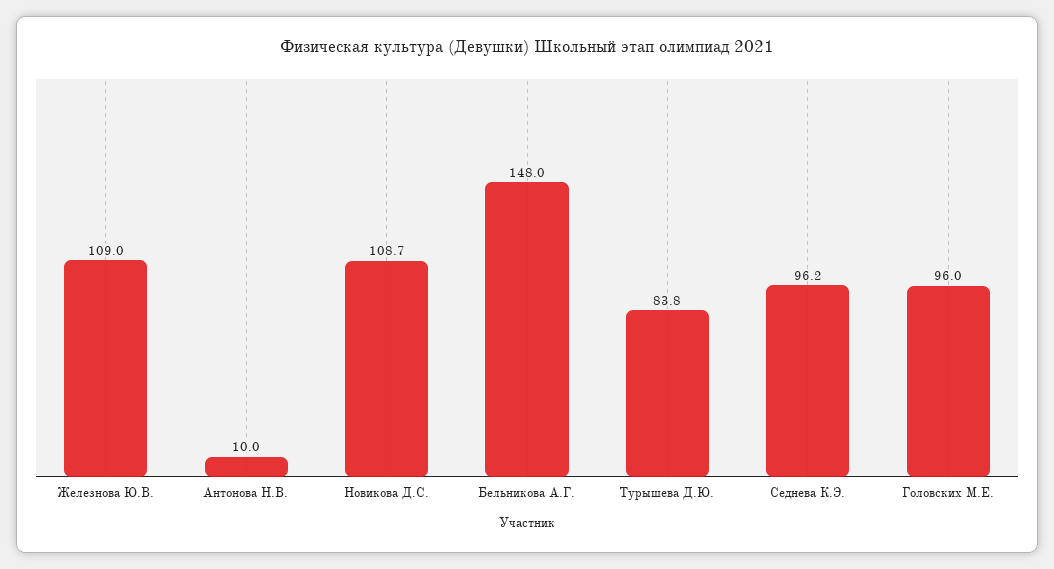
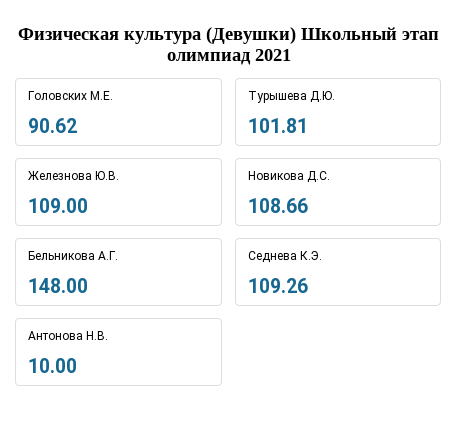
Турышева Д.Ю.: 83.8 -> 101.81
Седнева К.Э.: 96.2 -> 109.26
Головских М.Е.: 96 -> 90.62

